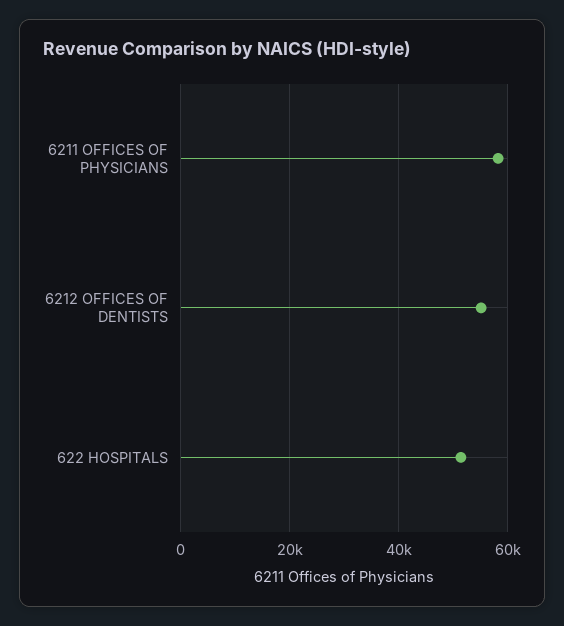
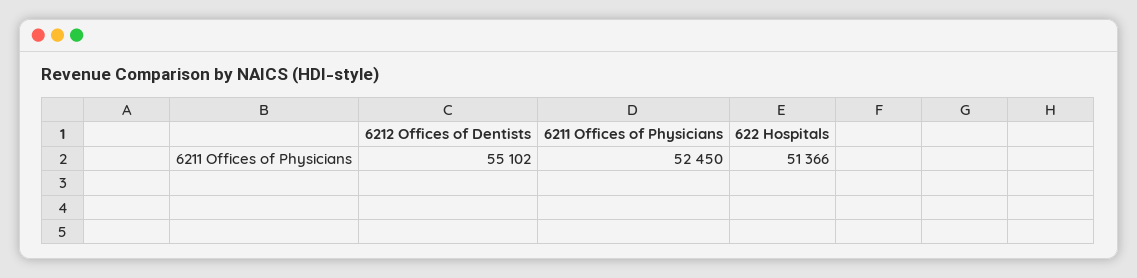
6211 OFFICES OF PHYSICIANS: 58000 -> 52450

